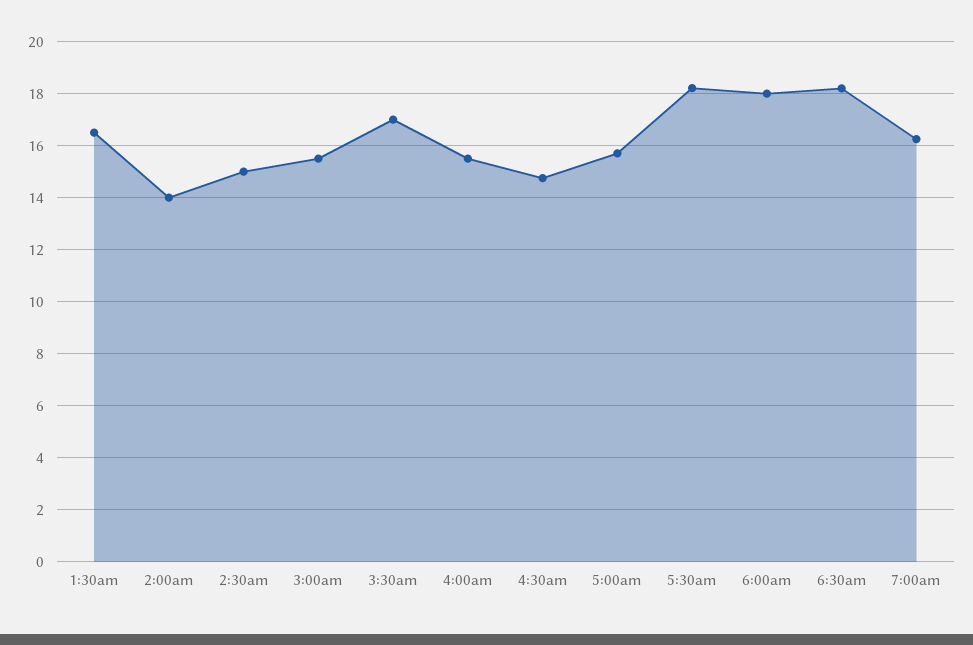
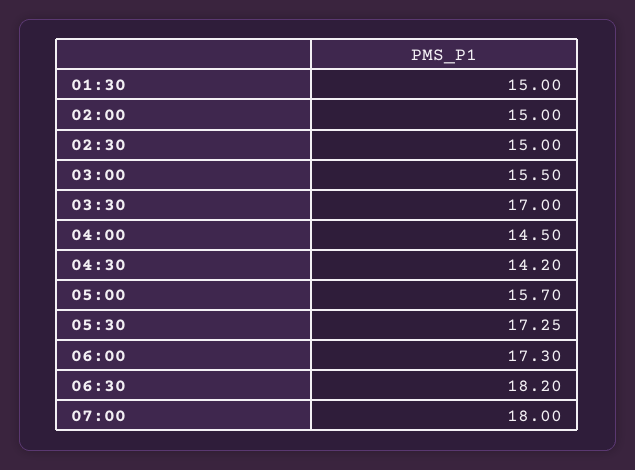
1:30am: 16.5 -> 15
2:00am: 14 -> 15
4:00am: 15.5 -> 14.5
4:30am: 14.75 -> 14.2
5:30am: 18.25 -> 17.25
6:00am: 18 -> 17.3
7:00am: 16.25 -> 18

